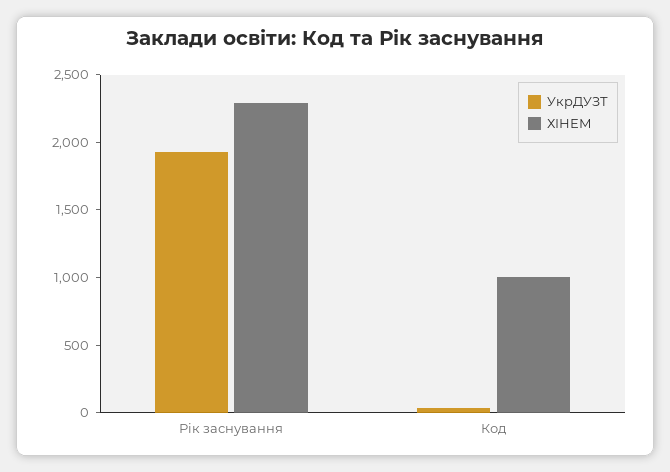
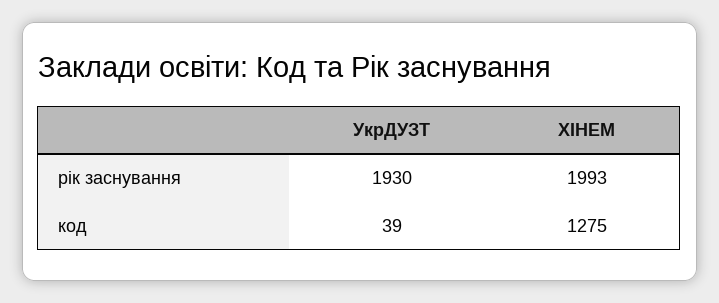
ХІНЕМ, Рік заснування: 2300 -> 1993
ХІНЕМ, Код: 1000 -> 1275

